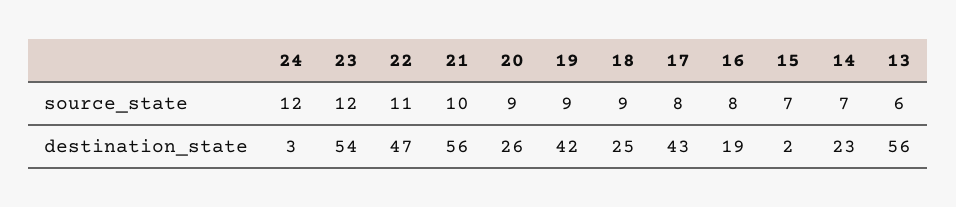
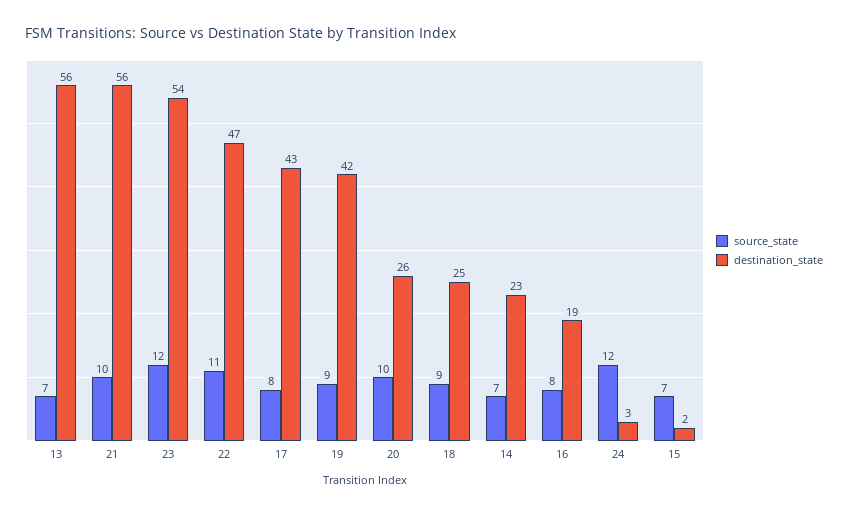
source_state, 20: 9 -> 10
source_state, 13: 6 -> 7

